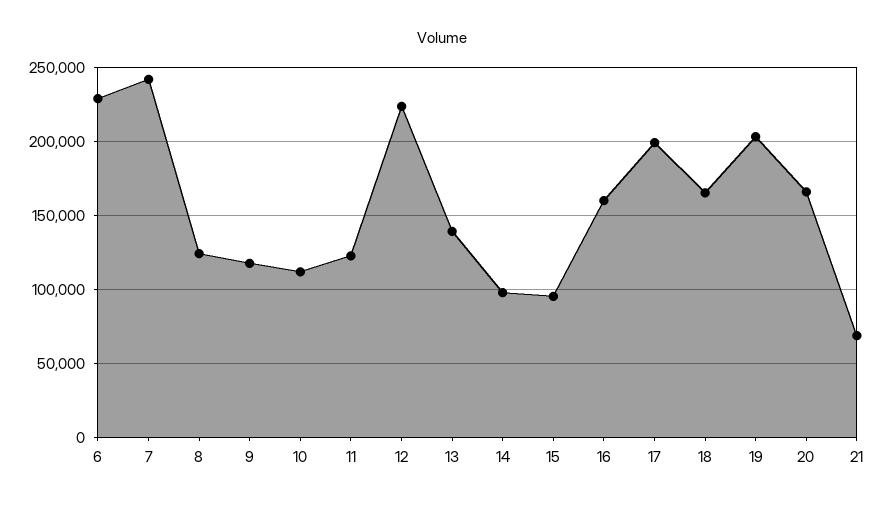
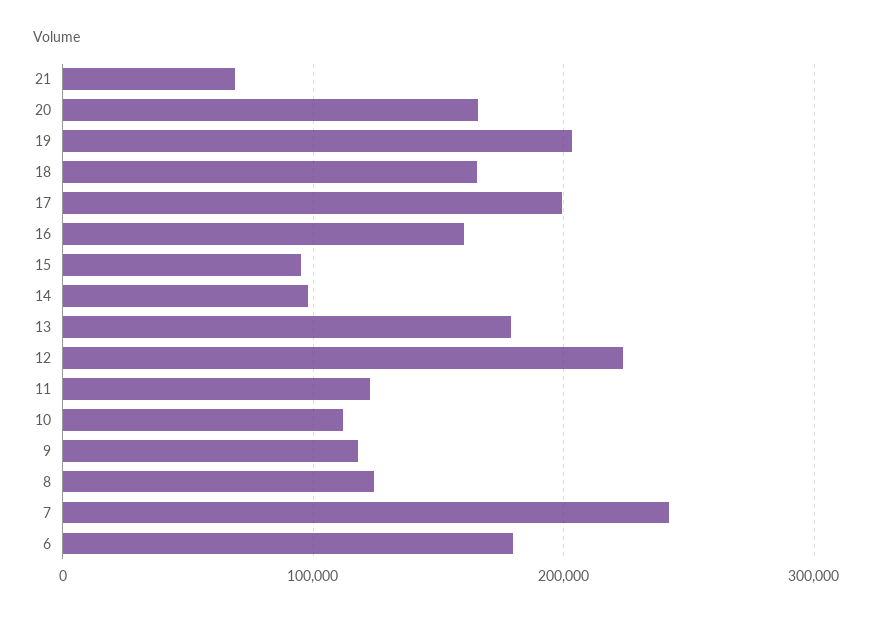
6: 230000 -> 180000
13: 140000 -> 180000

